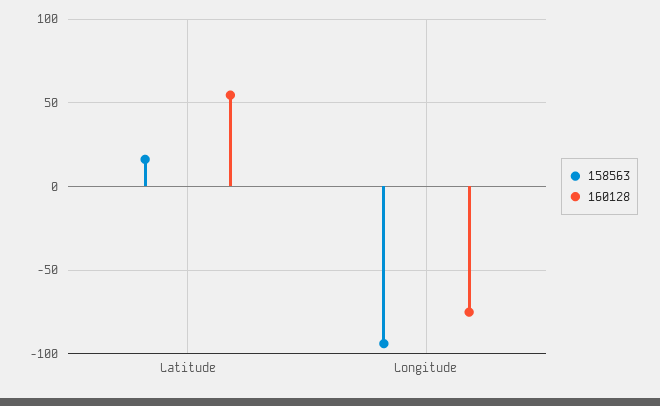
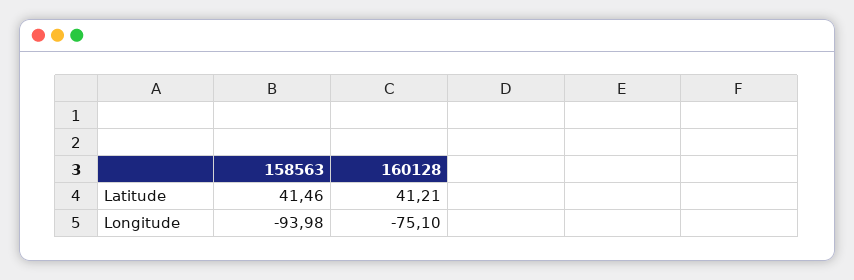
158563, Latitude: 15 -> 41.46
160128, Latitude: 55 -> 41.21

